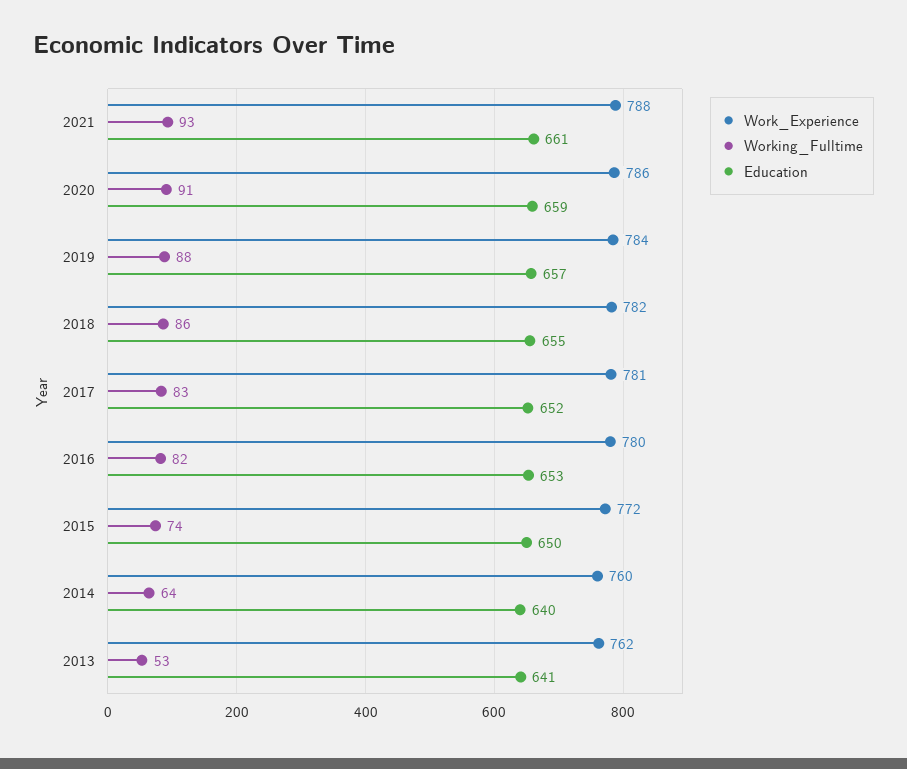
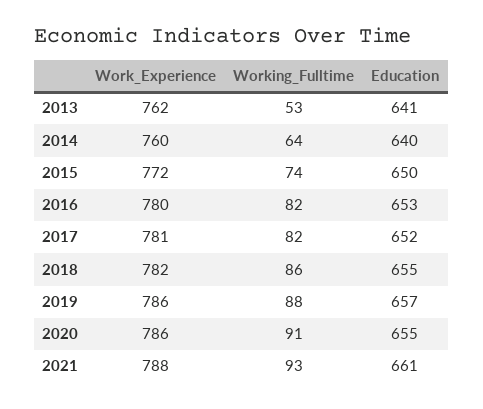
Education, 2020: 659 -> 655
Work_Experience, 2019: 784 -> 786
Working_Fulltime, 2017: 83 -> 82

